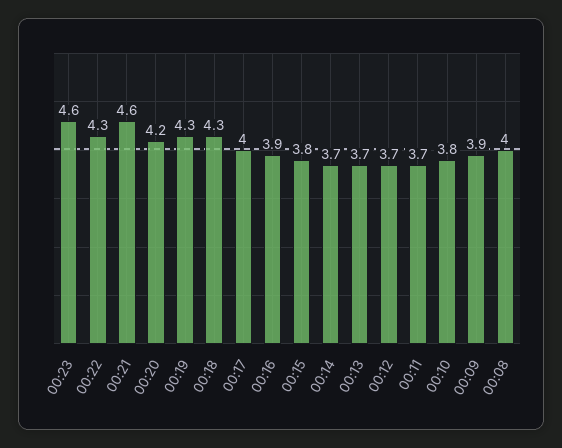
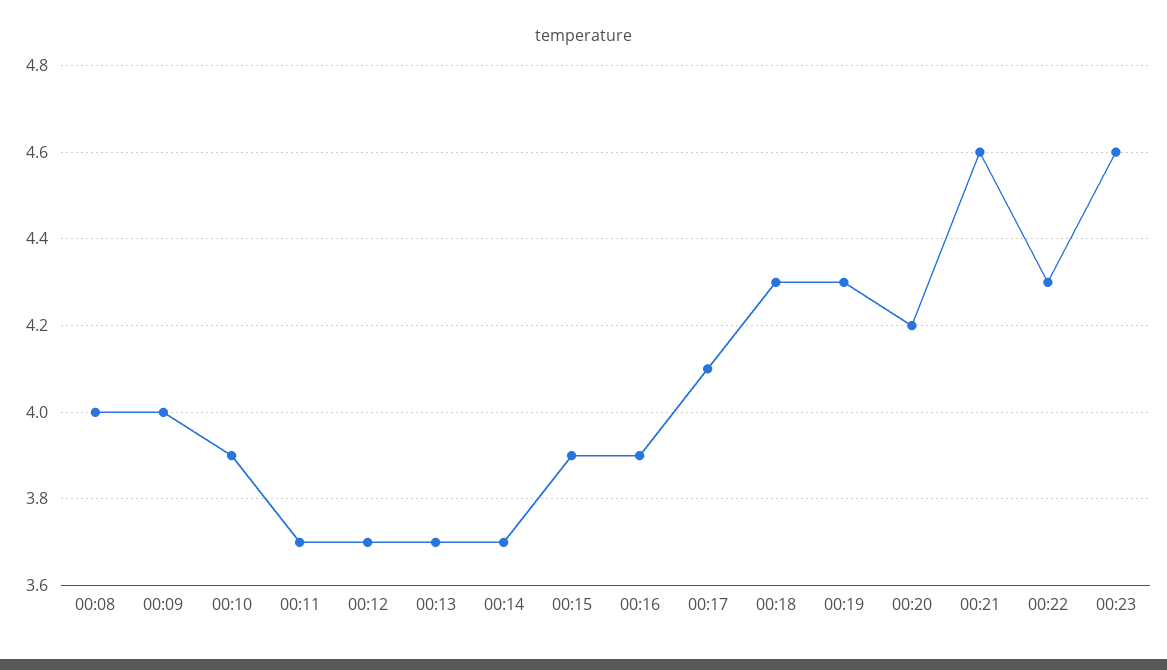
00:17: 4 -> 4.1
00:15: 3.8 -> 3.9
00:10: 3.8 -> 3.9
00:09: 3.9 -> 4

